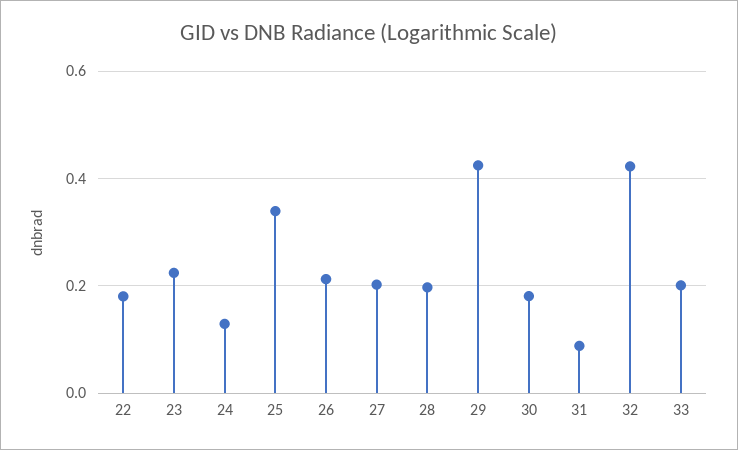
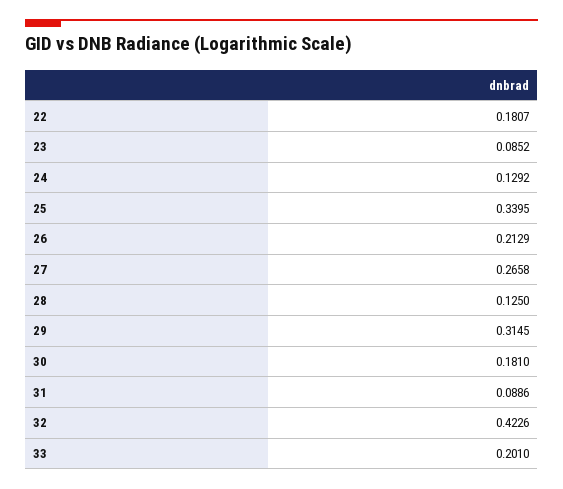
23: 0.22 -> 0.0852
27: 0.2 -> 0.2658
28: 0.2 -> 0.125
29: 0.42 -> 0.3145

